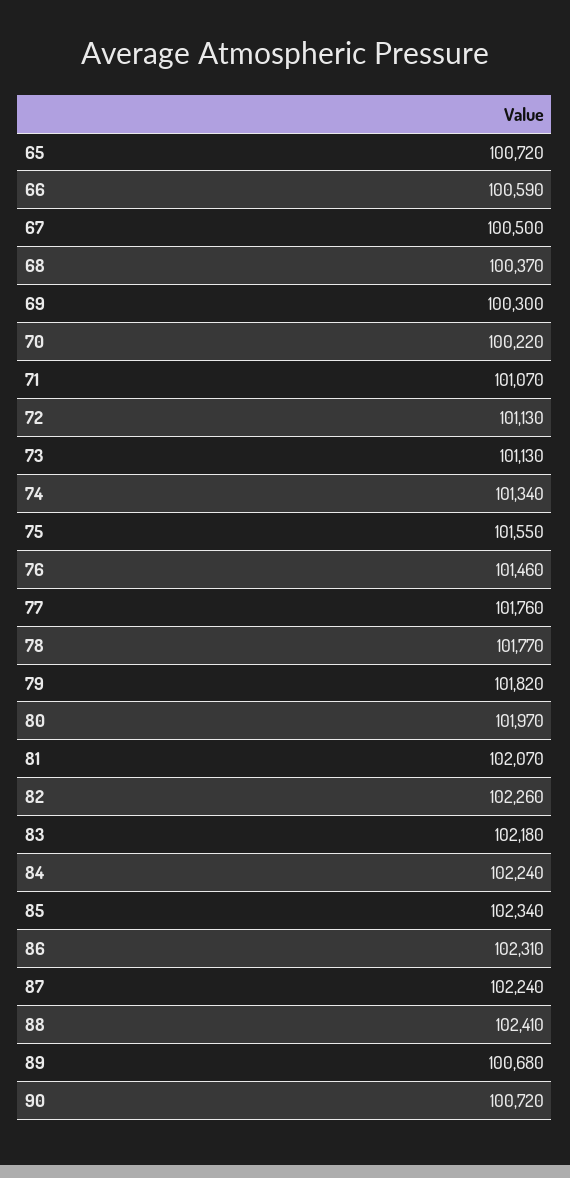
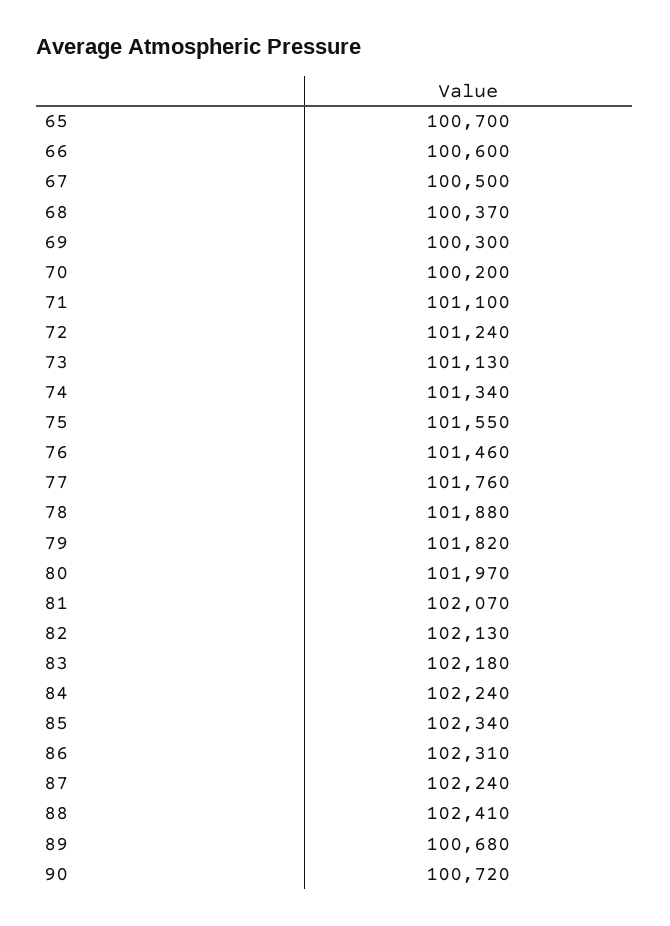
65: 100720 -> 100700
66: 100590 -> 100600
70: 100220 -> 100200
71: 101070 -> 101100
72: 101130 -> 101240
78: 101770 -> 101880
82: 102260 -> 102130

